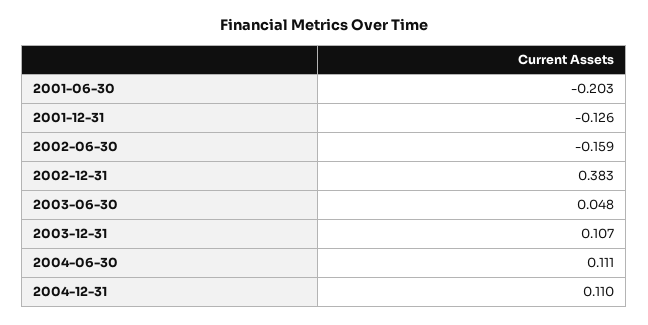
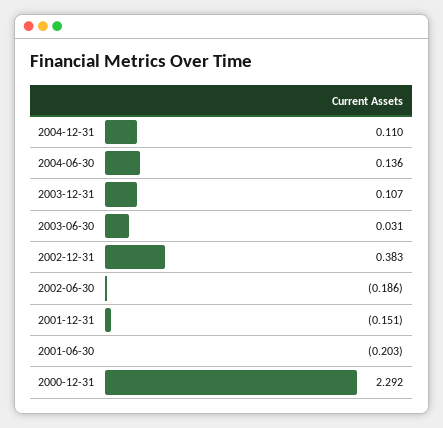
2001-12-31: -0.126 -> -0.151
2002-06-30: -0.159 -> -0.186
2003-06-30: 0.048 -> 0.031
2004-06-30: 0.111 -> 0.136
2000-12-31: none -> 2.292

